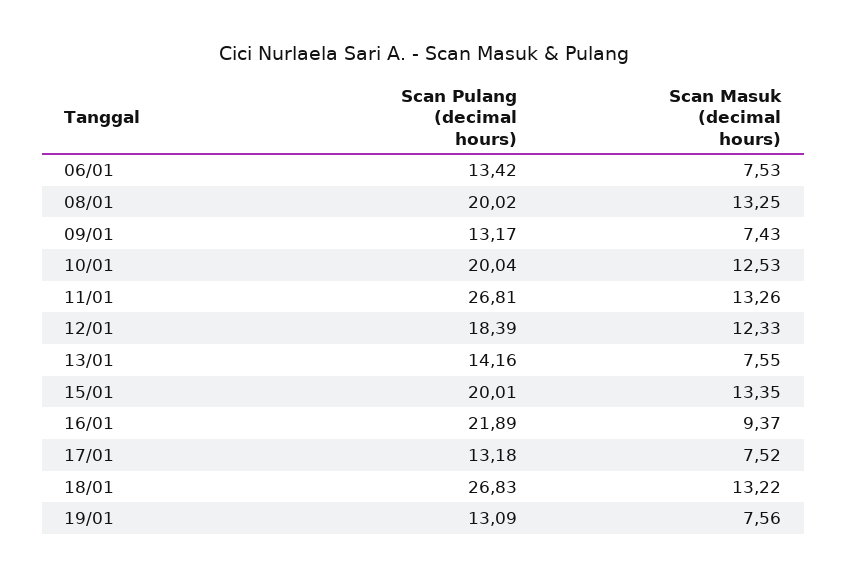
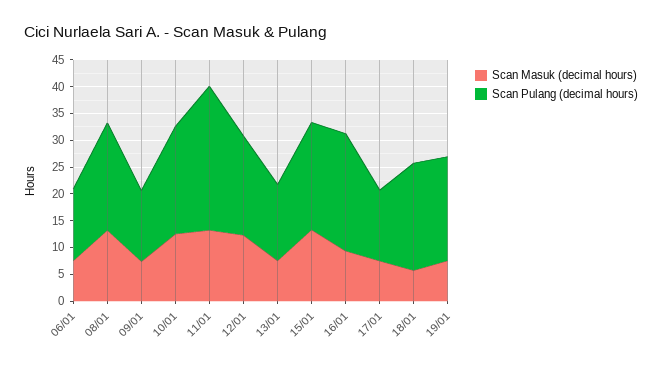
Scan Pulang (decimal hours), 18/01: 26.83 -> 20
Scan Masuk (decimal hours), 18/01: 13.22 -> 5
Scan Pulang (decimal hours), 19/01: 13.09 -> 20

